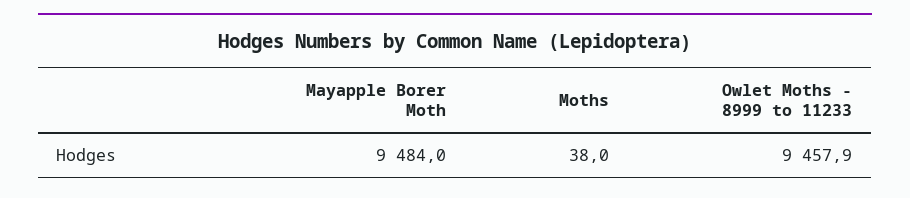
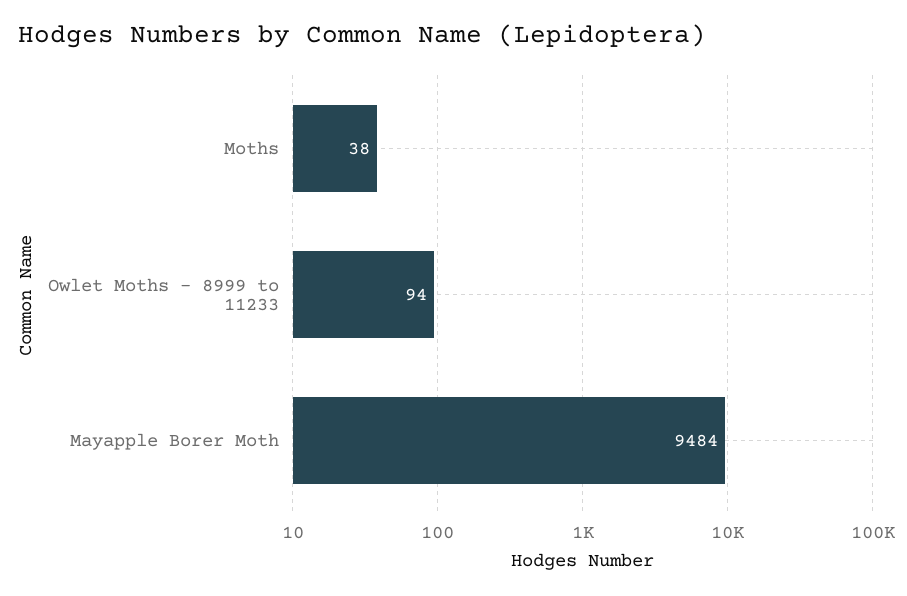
Owlet Moths - 8999 to 11233: 9457.9 -> 94

